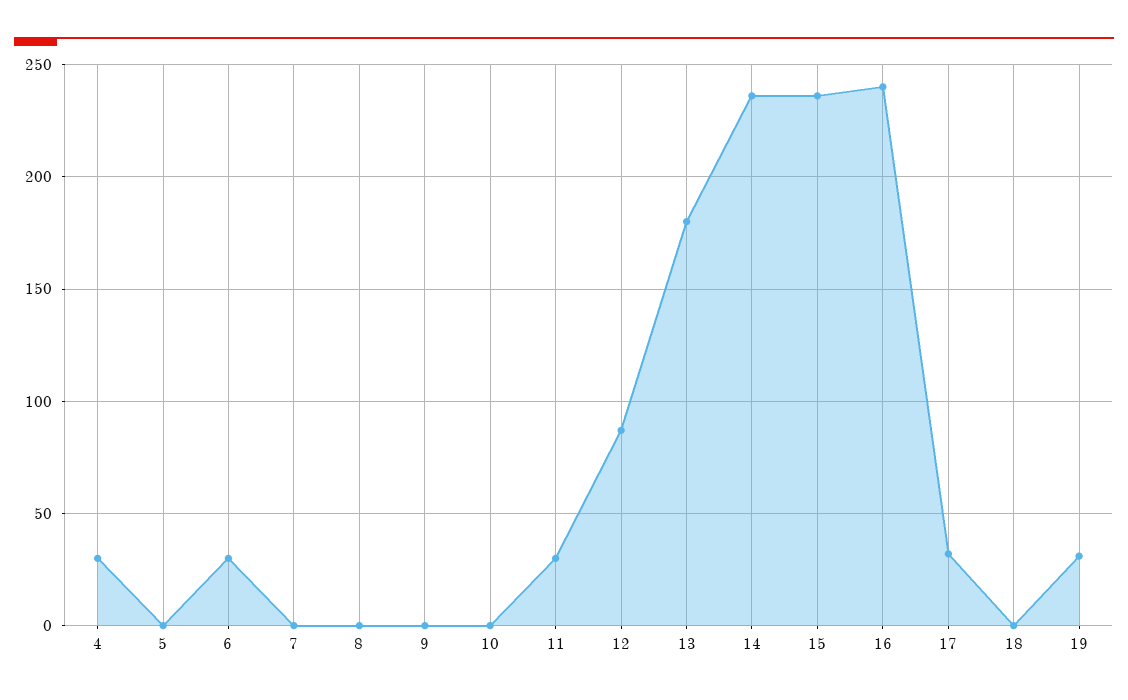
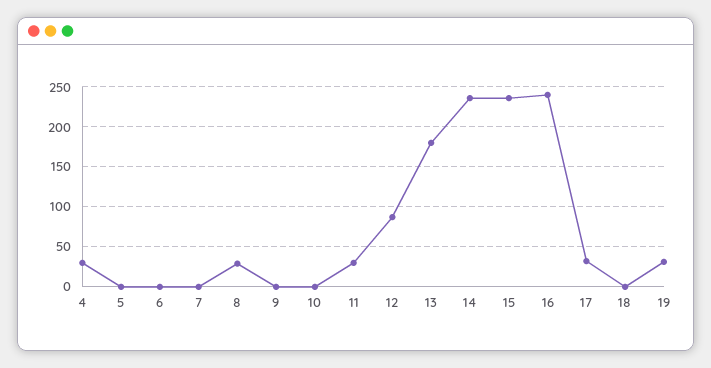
6: 30 -> 0
8: 0 -> 30

